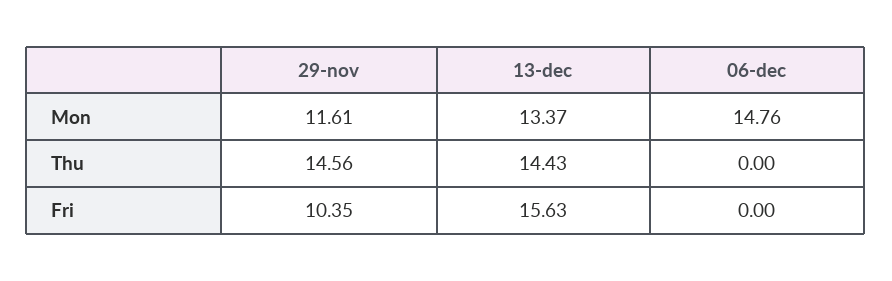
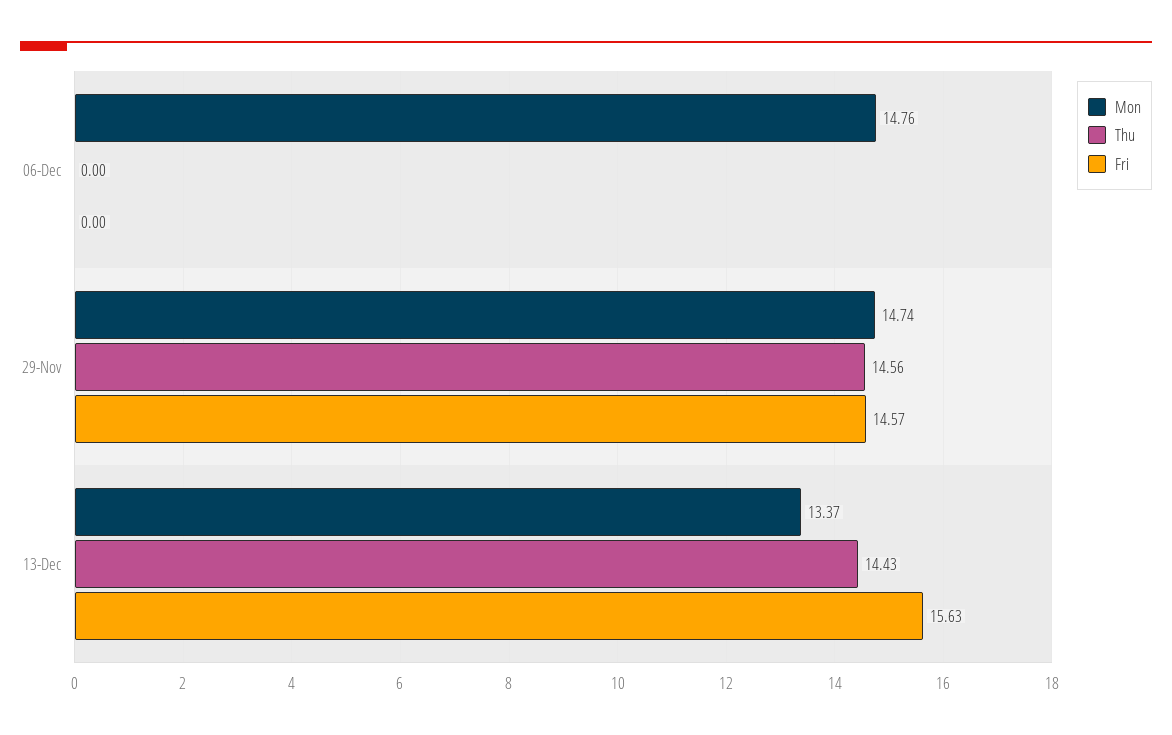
Mon, 29-nov: 11.61 -> 14.74
Fri, 29-nov: 10.35 -> 14.57

